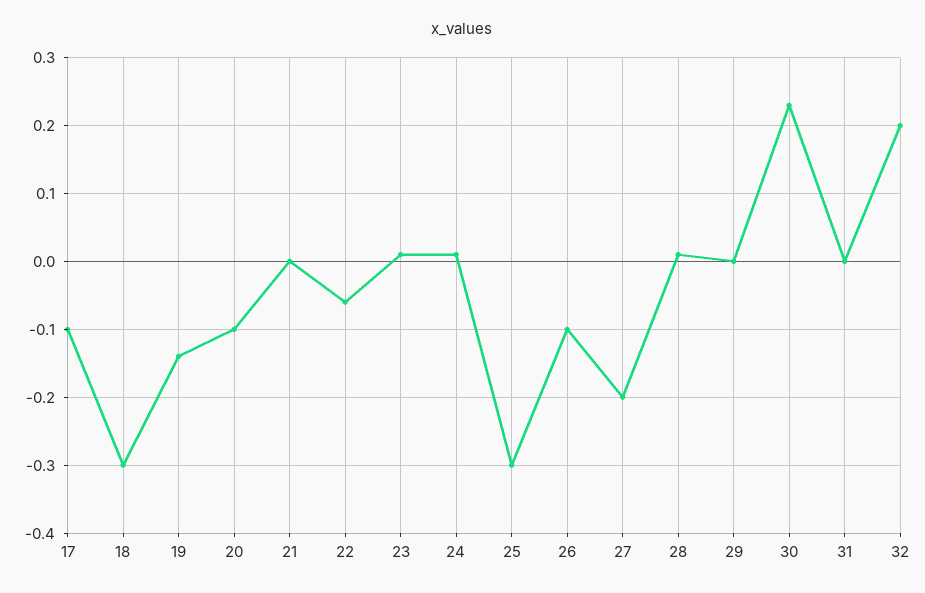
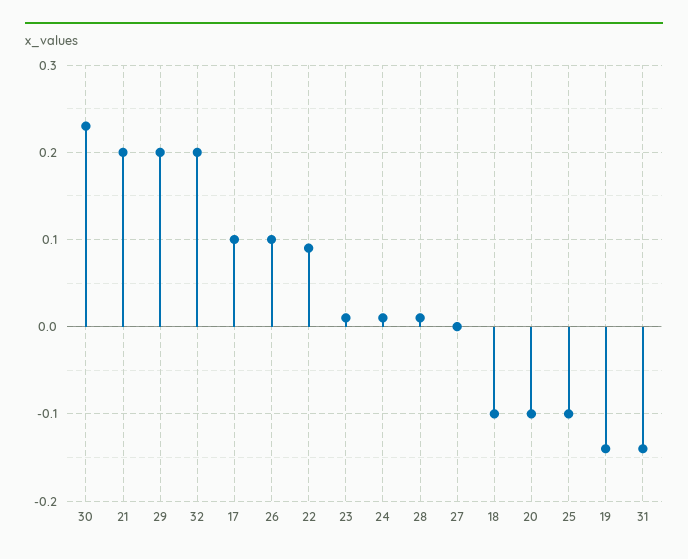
17: -0.1 -> 0.1
18: -0.3 -> -0.1
21: 0 -> 0.2
22: -0.06 -> 0.09
25: -0.3 -> -0.1
26: -0.1 -> 0.1
27: -0.2 -> 0
29: 0 -> 0.2
31: 0 -> -0.14

